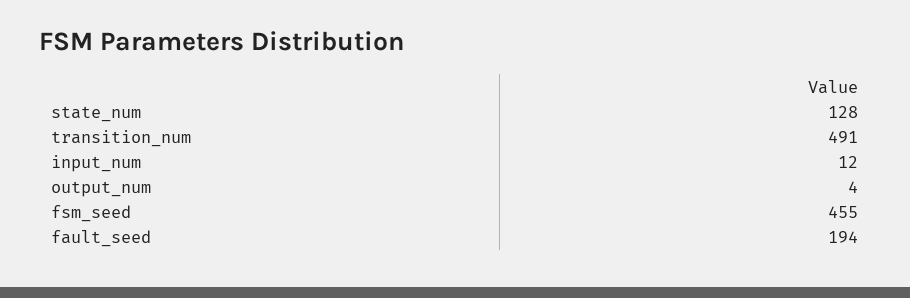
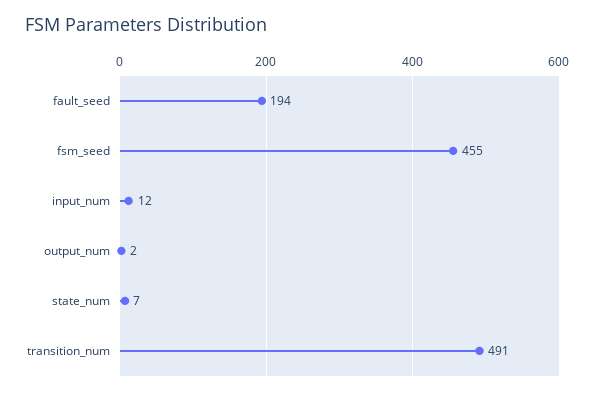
state_num: 128 -> 7
output_num: 4 -> 2

